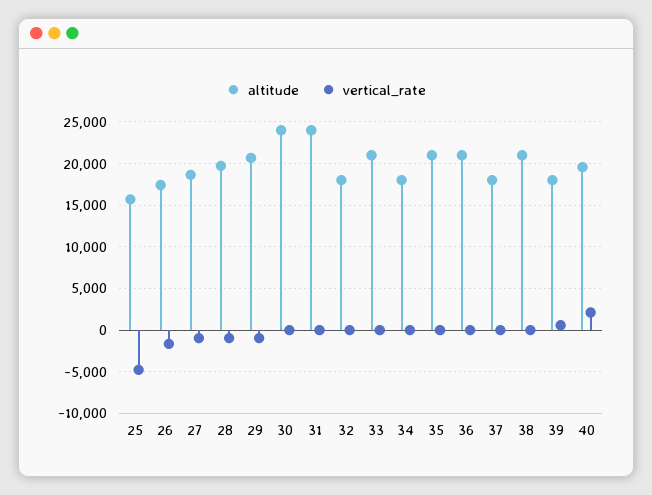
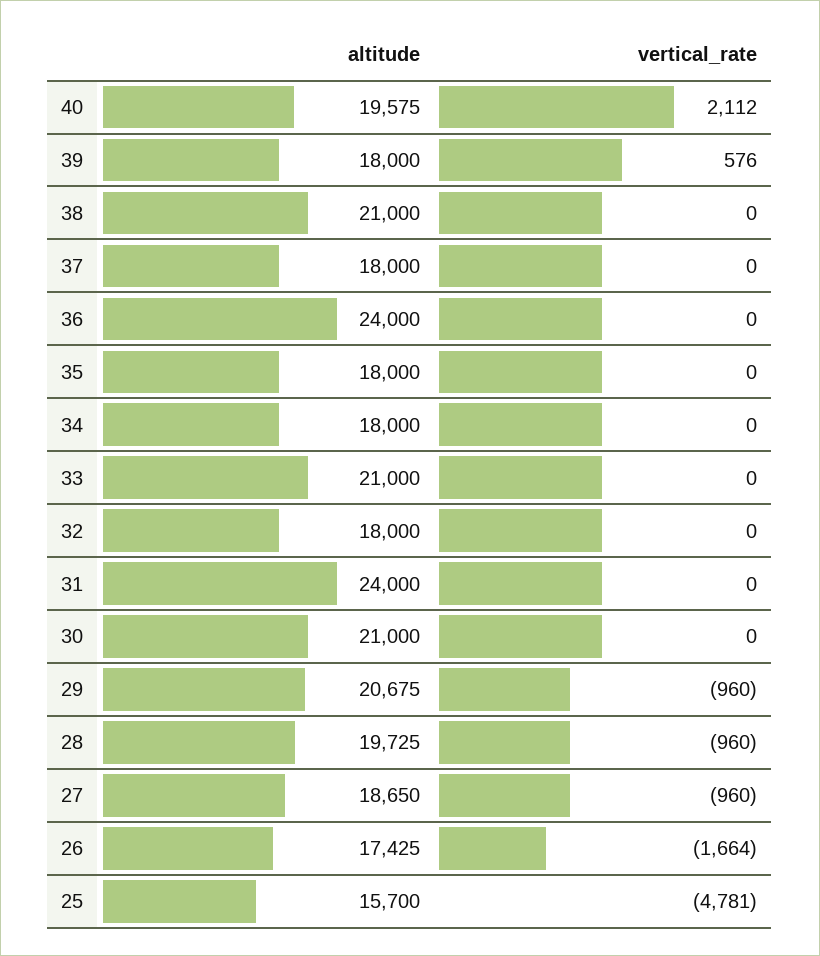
altitude, 30: 24000 -> 21000
altitude, 35: 21000 -> 18000
altitude, 36: 21000 -> 24000

